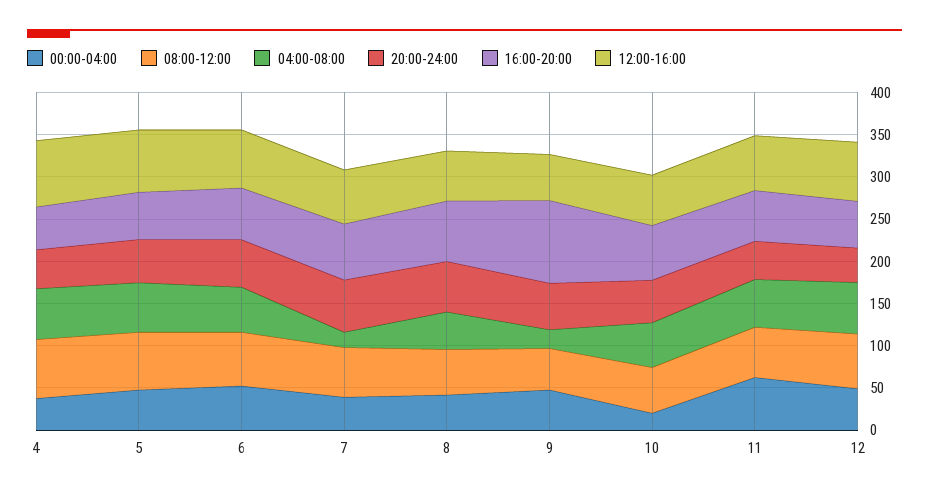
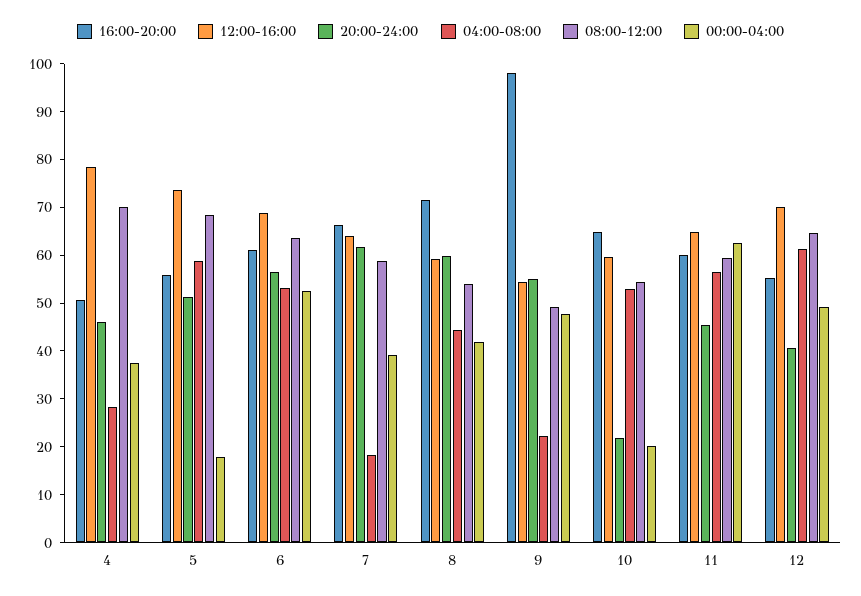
04:00-08:00, 4: 60 -> 28
00:00-04:00, 5: 50 -> 18
20:00-24:00, 10: 50 -> 22

